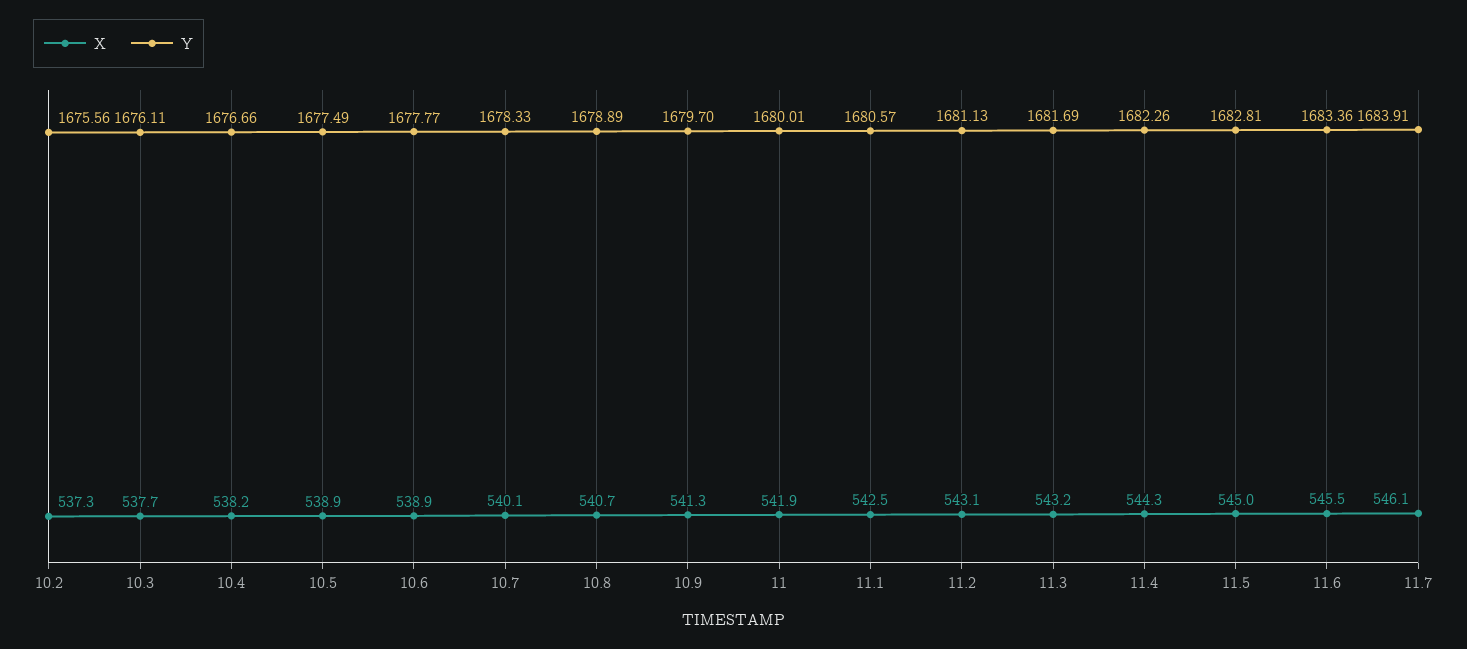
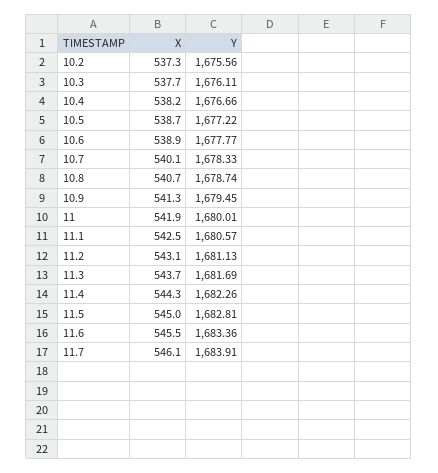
X, 10.5: 538.9 -> 538.7
Y, 10.5: 1677.49 -> 1677.22
Y, 10.8: 1678.89 -> 1678.74
Y, 10.9: 1679.7 -> 1679.45
X, 11.3: 543.2 -> 543.7

